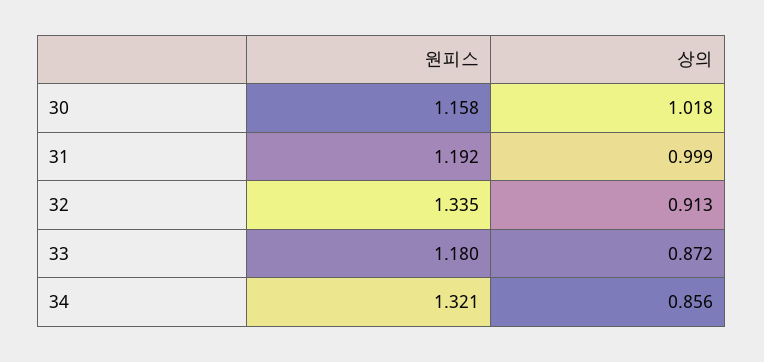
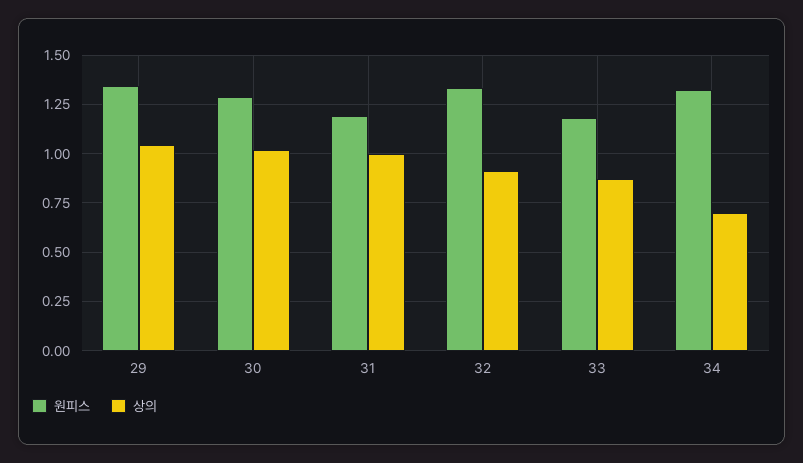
원피스, 30: 1.158 -> 1.3
상의, 34: 0.856 -> 0.7
원피스, 29: none -> 1.35
상의, 29: none -> 1.05

